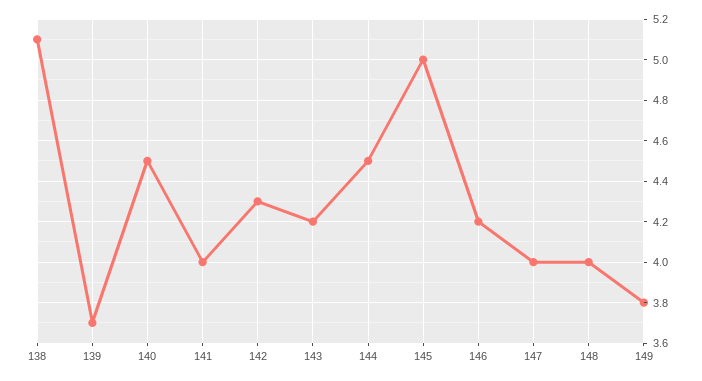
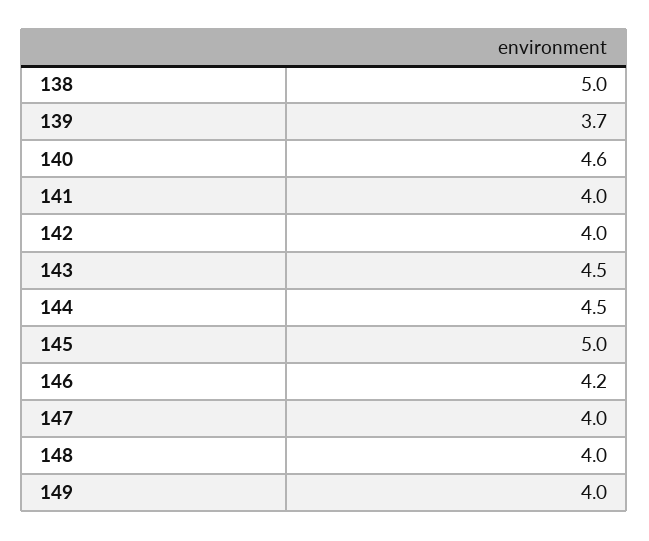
138: 5.1 -> 5
140: 4.5 -> 4.6
142: 4.3 -> 4
143: 4.2 -> 4.5
149: 3.8 -> 4

